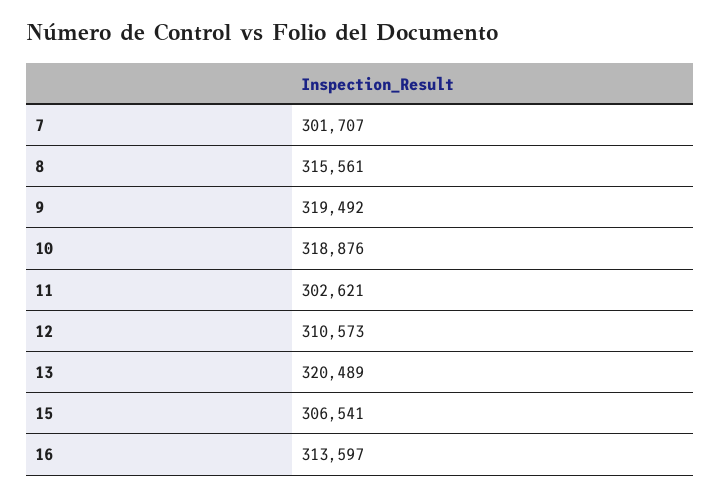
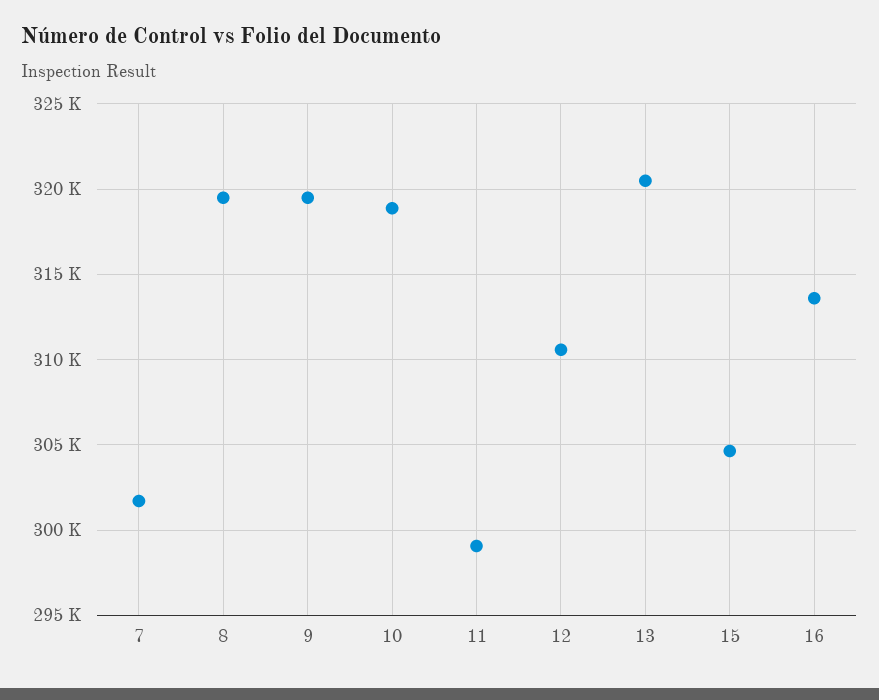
8: 315561 -> 319500
11: 302621 -> 299000
15: 306541 -> 304500

